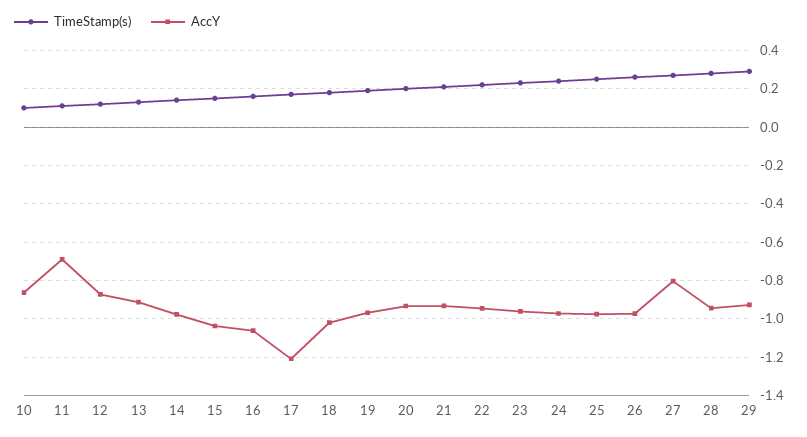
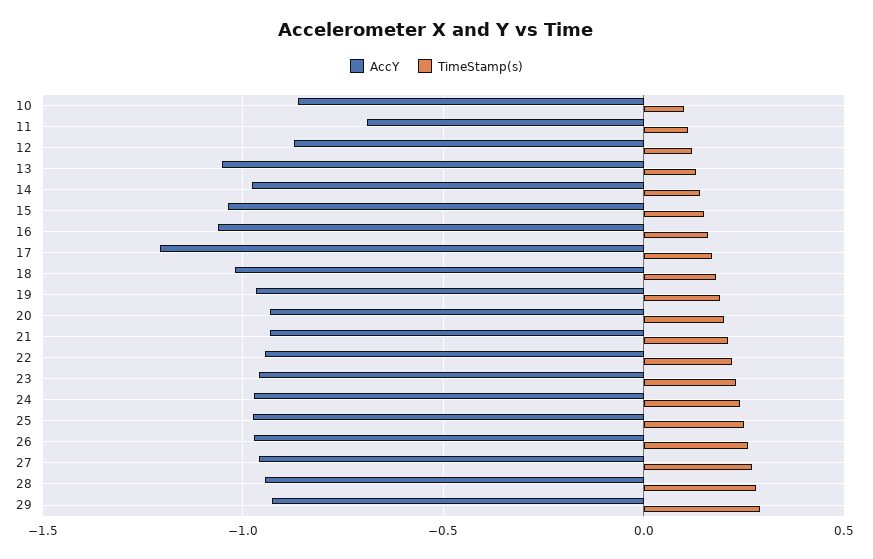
AccY, 13: -0.9 -> -1.05
AccY, 27: -0.8 -> -0.95

